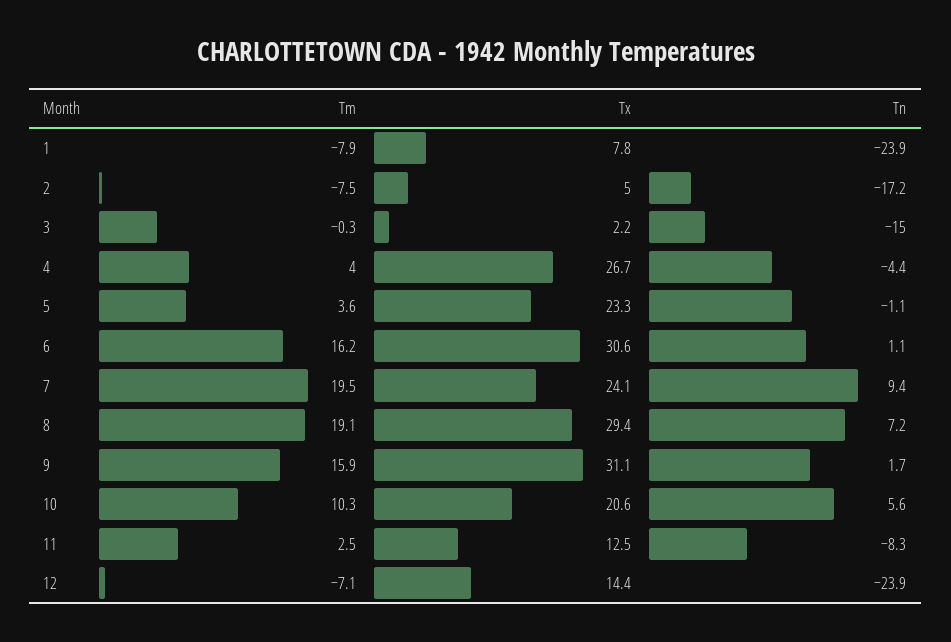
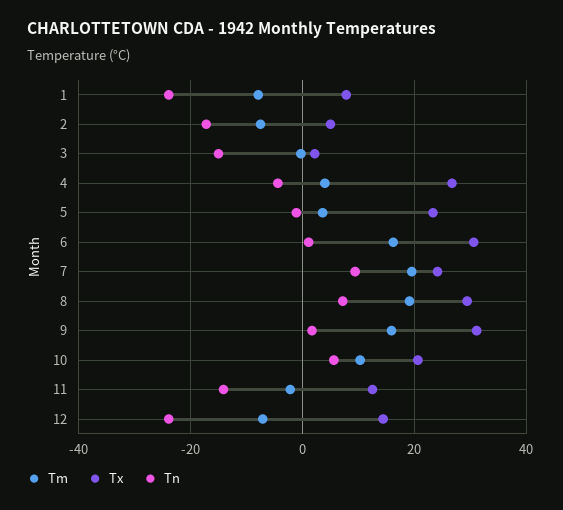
Tm, 11: 2.5 -> -2
Tn, 11: -8.3 -> -14

